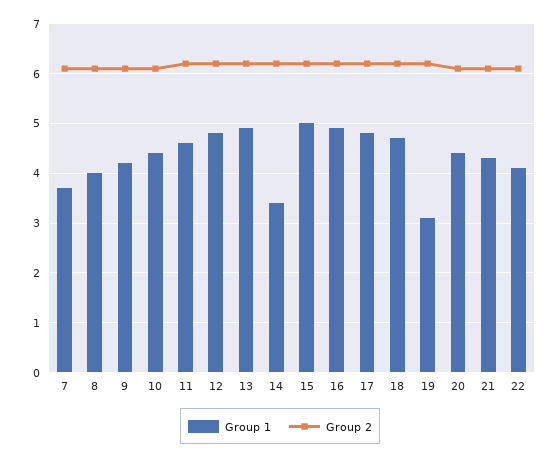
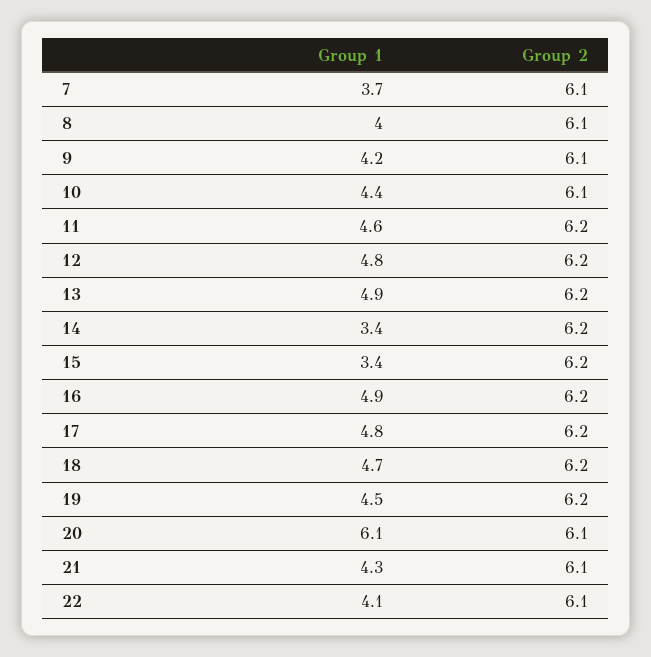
Group 1, 15: 5 -> 3.4
Group 1, 19: 3 -> 4.5
Group 1, 20: 4.5 -> 6.1

